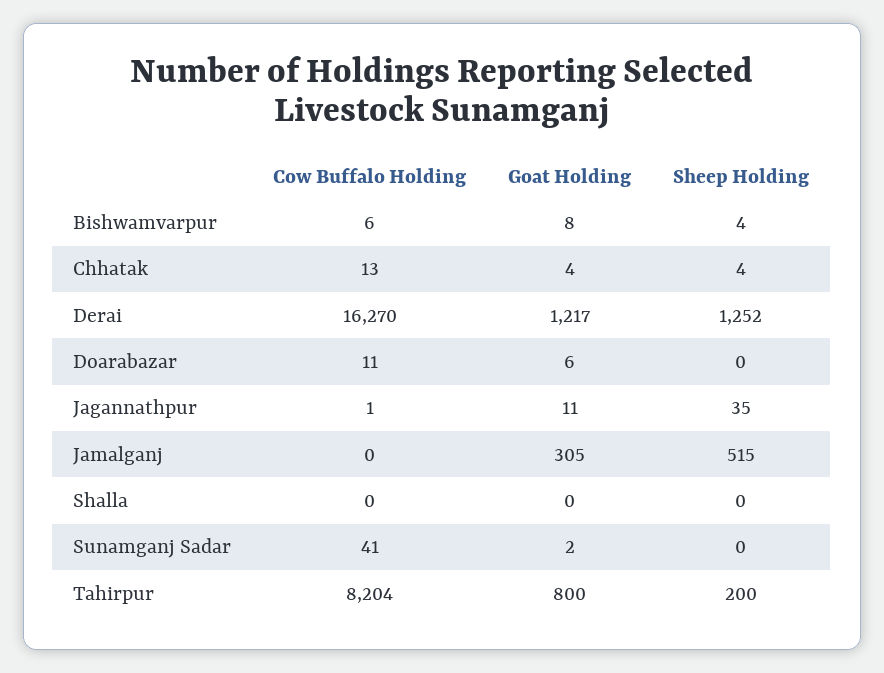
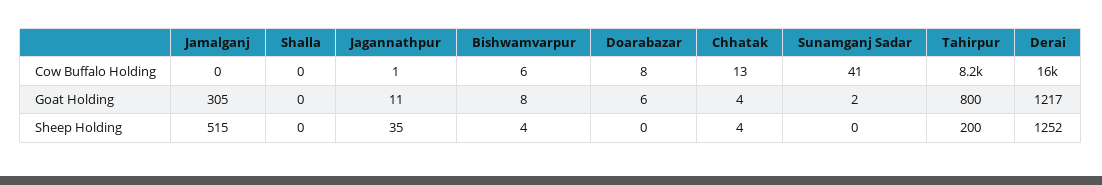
Cow Buffalo Holding, Doarabazar: 11 -> 8

